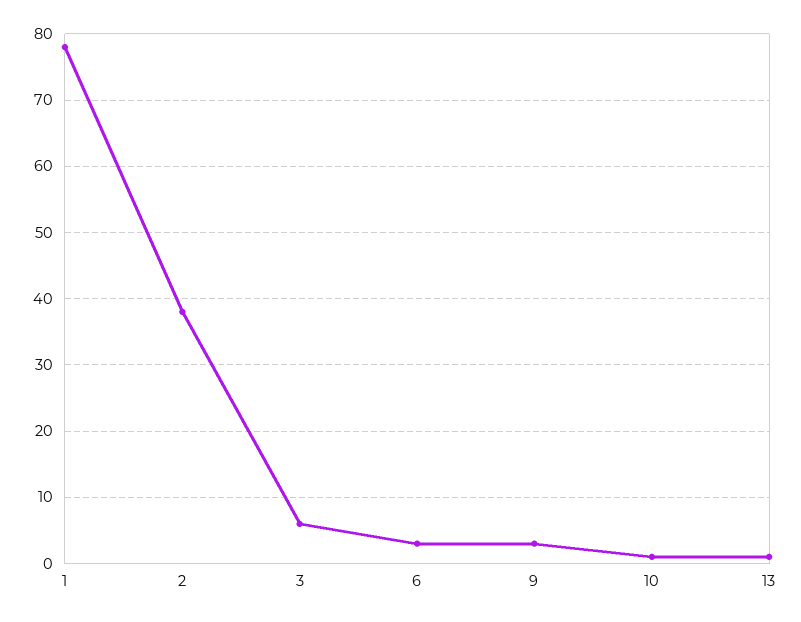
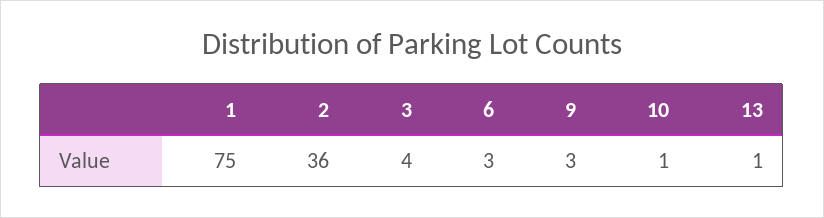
1: 78 -> 75
2: 38 -> 36
3: 6 -> 4

